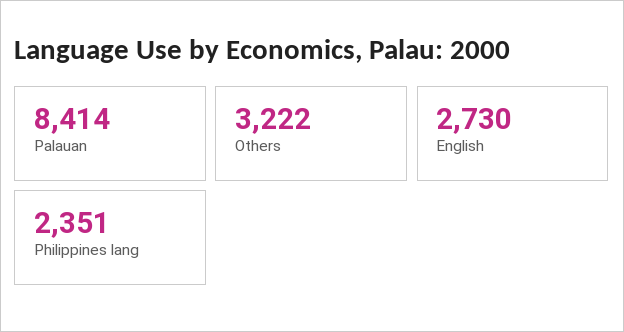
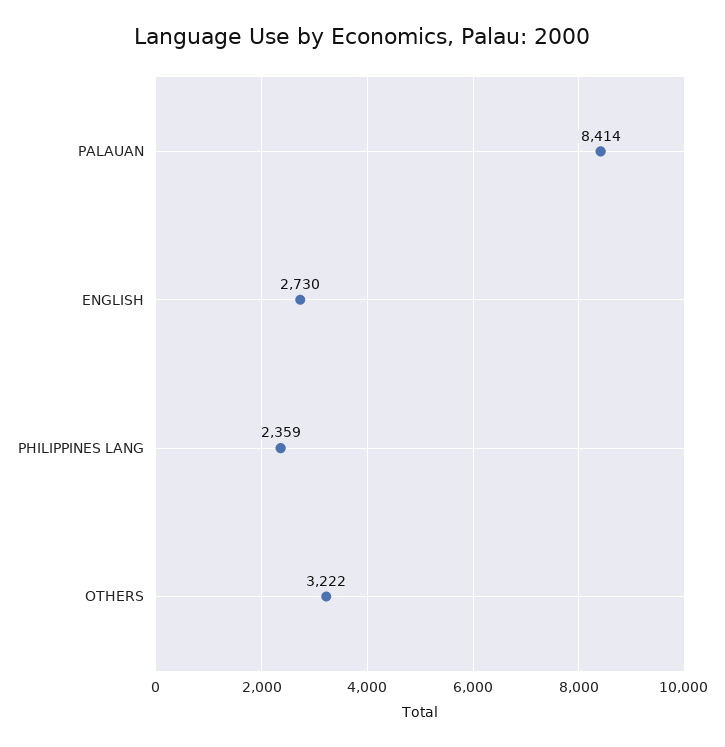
Philippines lang: 2351 -> 2359

